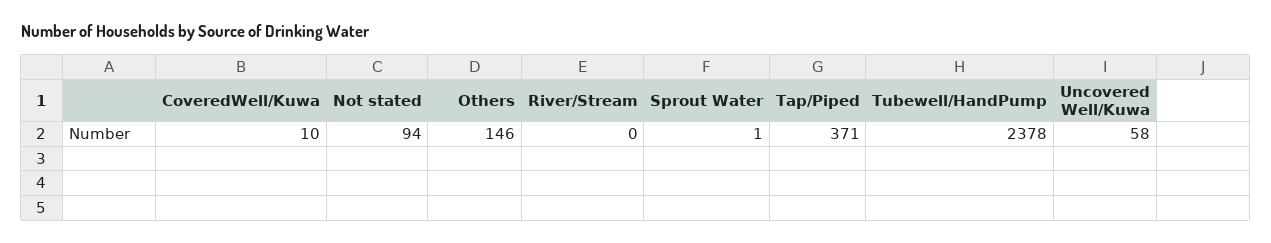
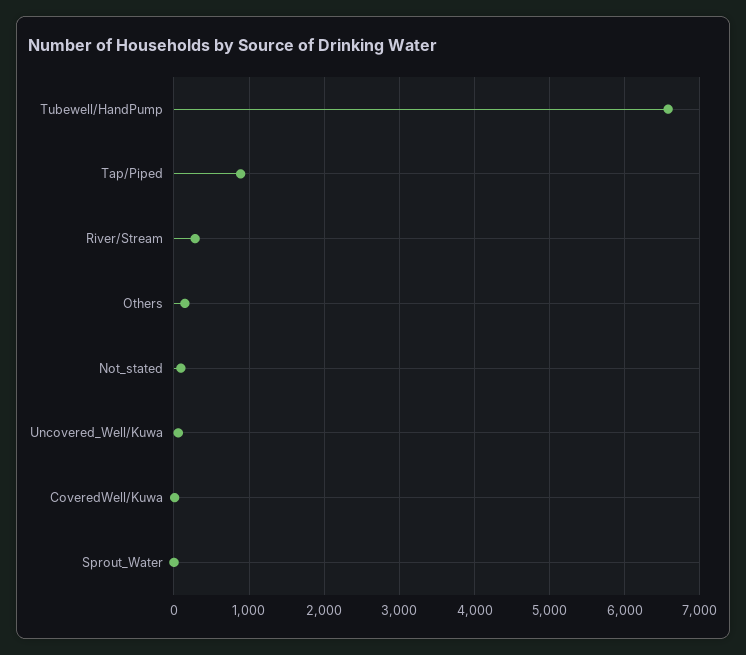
River/Stream: 0 -> 300
Tap/Piped: 371 -> 900
Tubewell/HandPump: 2378 -> 6600

